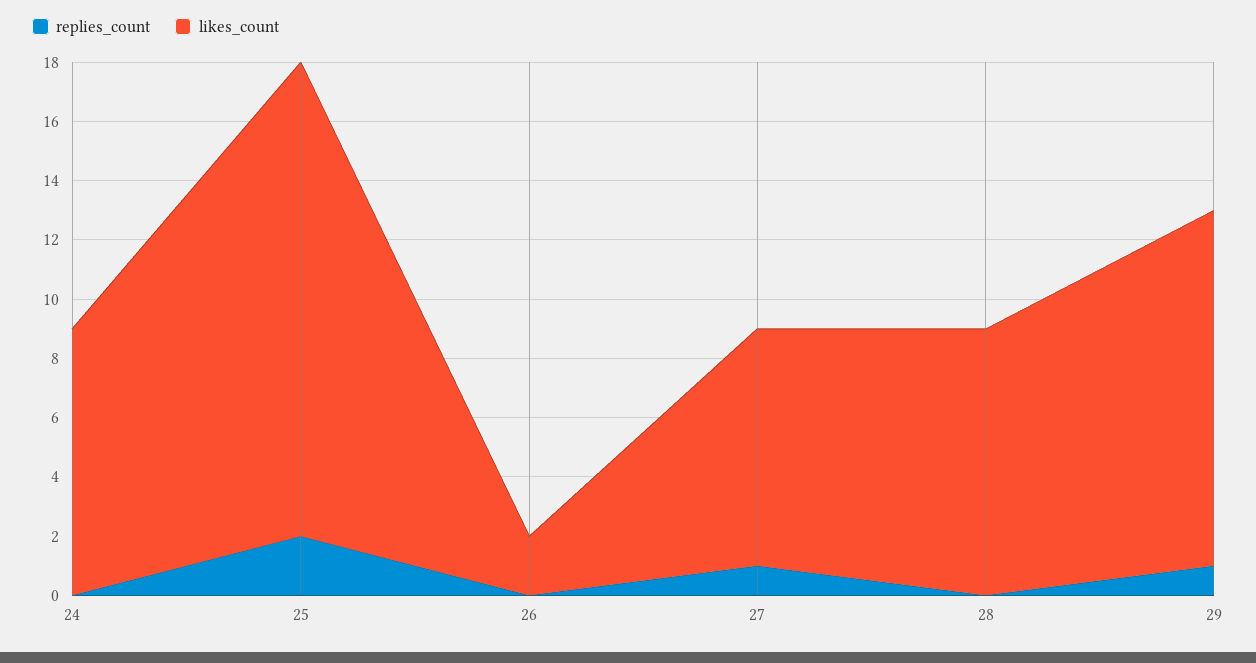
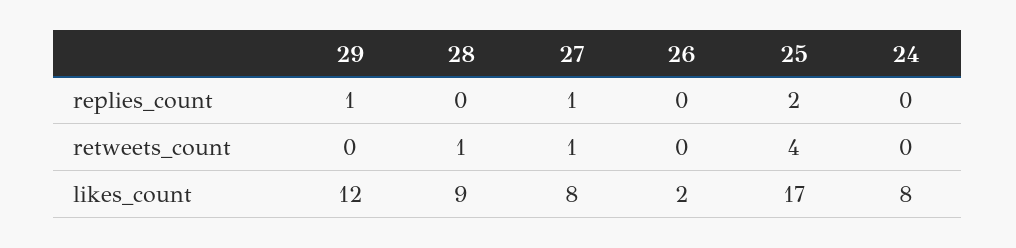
likes_count, 24: 9 -> 8
likes_count, 25: 16 -> 17
retweets_count, 29: none -> 0
retweets_count, 28: none -> 1
retweets_count, 27: none -> 1
retweets_count, 26: none -> 0
retweets_count, 25: none -> 4
retweets_count, 24: none -> 0

